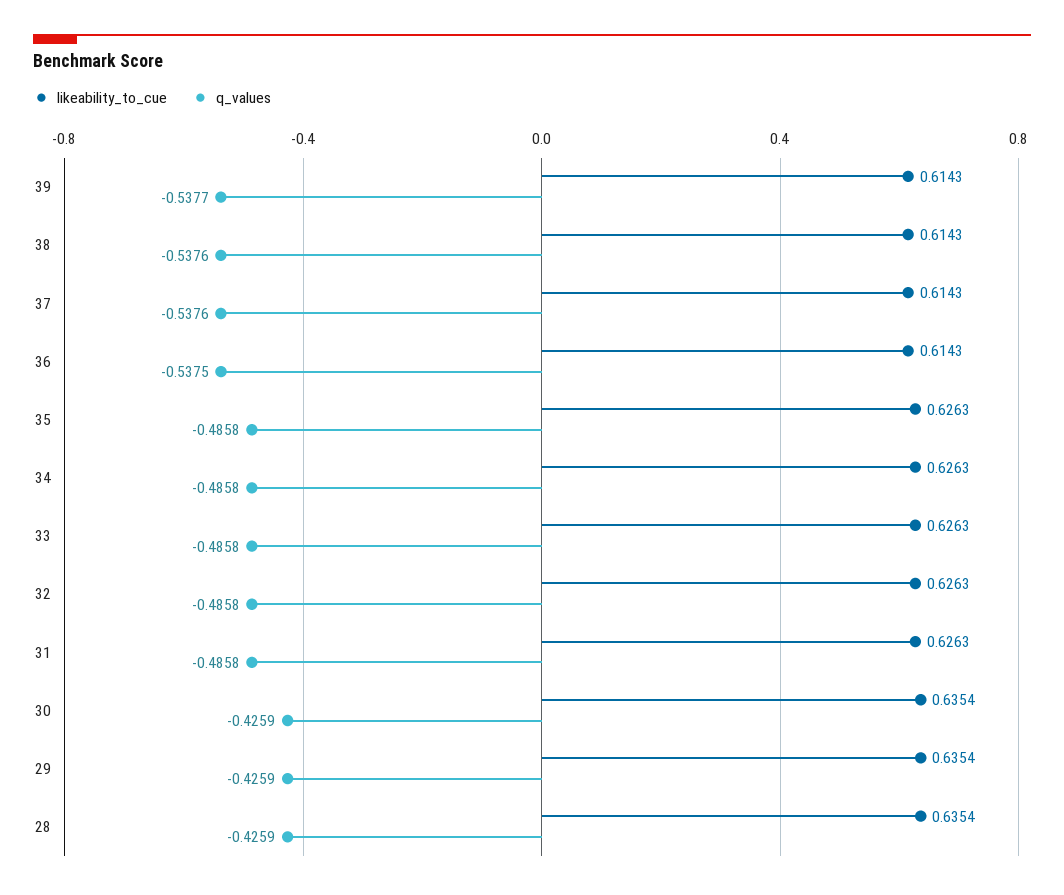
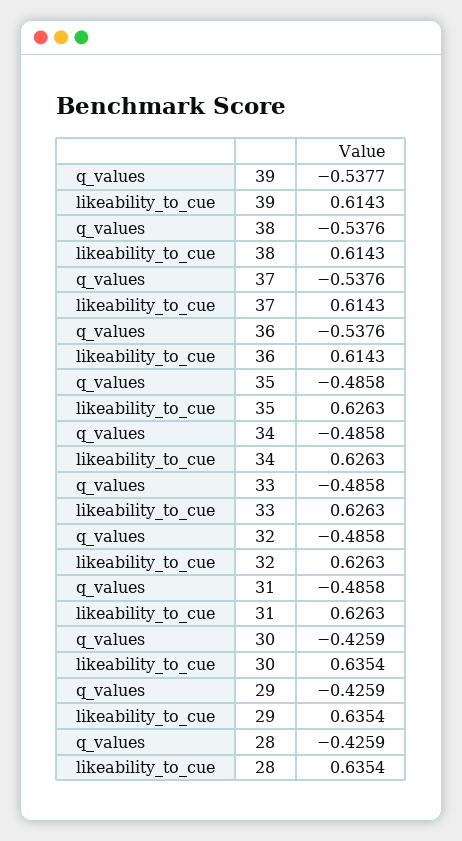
q_values, 36: -0.5375 -> -0.5376

